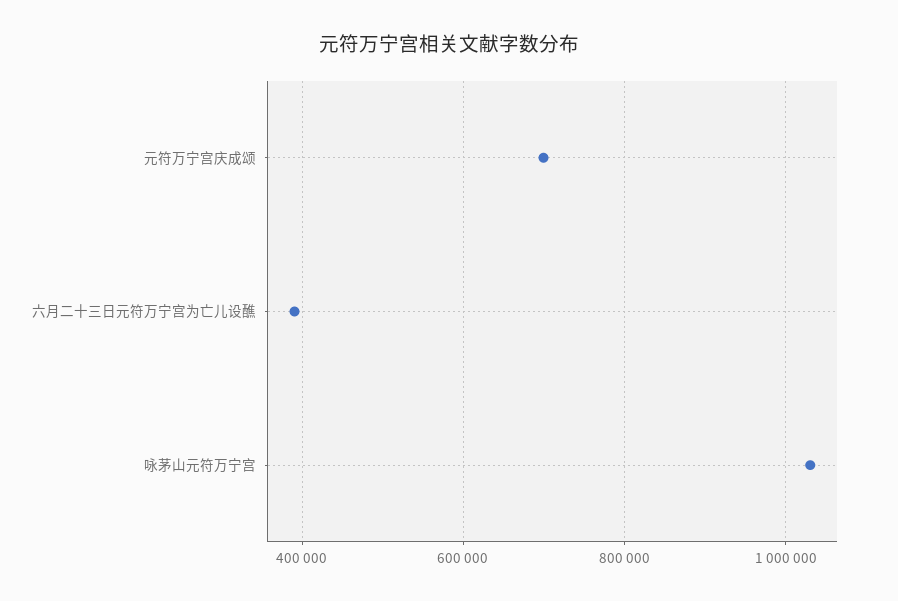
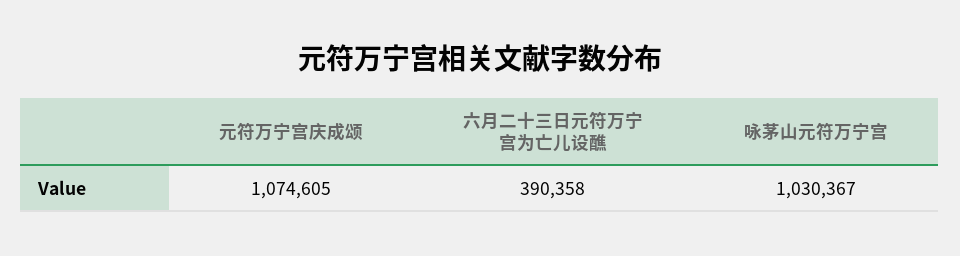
元符万宁宫庆成颂: 700000 -> 1074605

